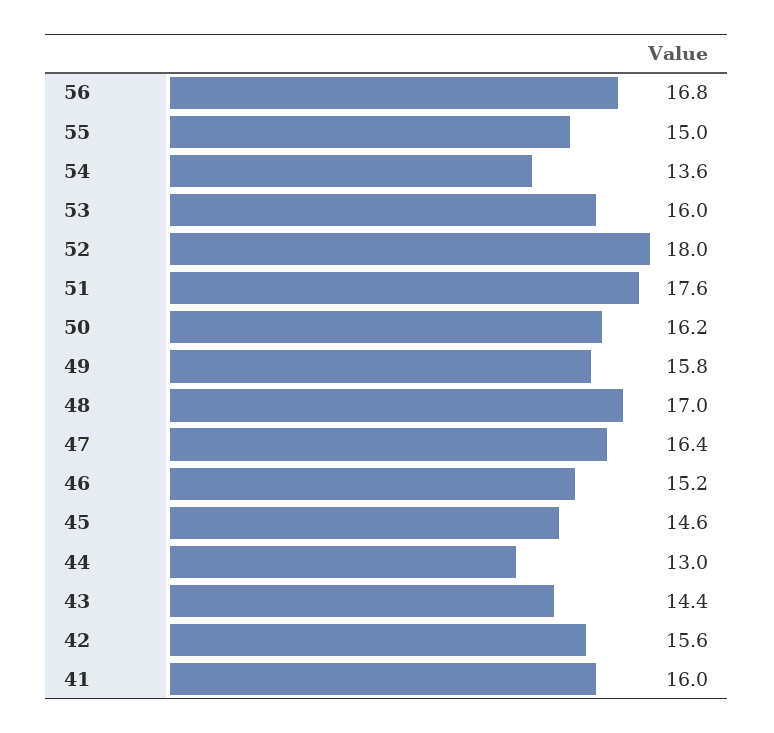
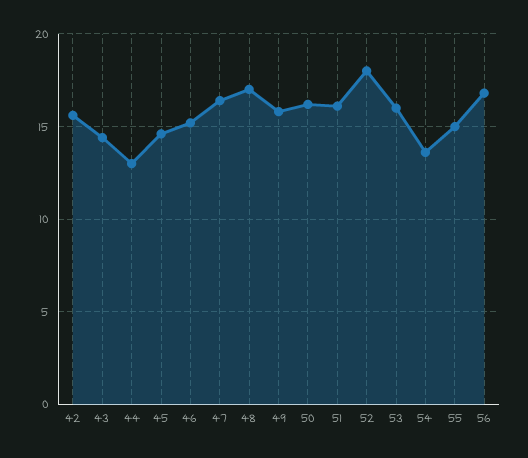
51: 17.6 -> 16
41: 16 -> none

